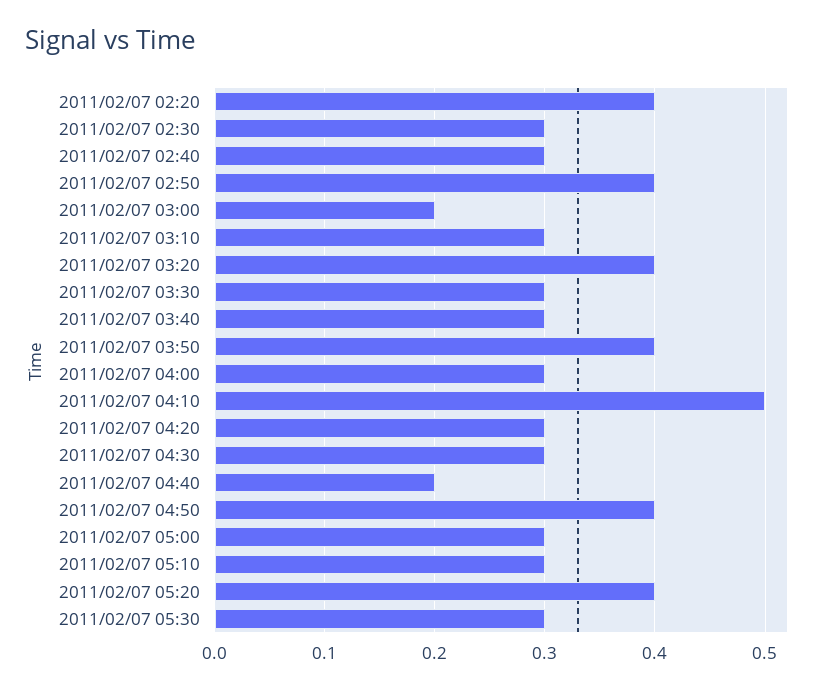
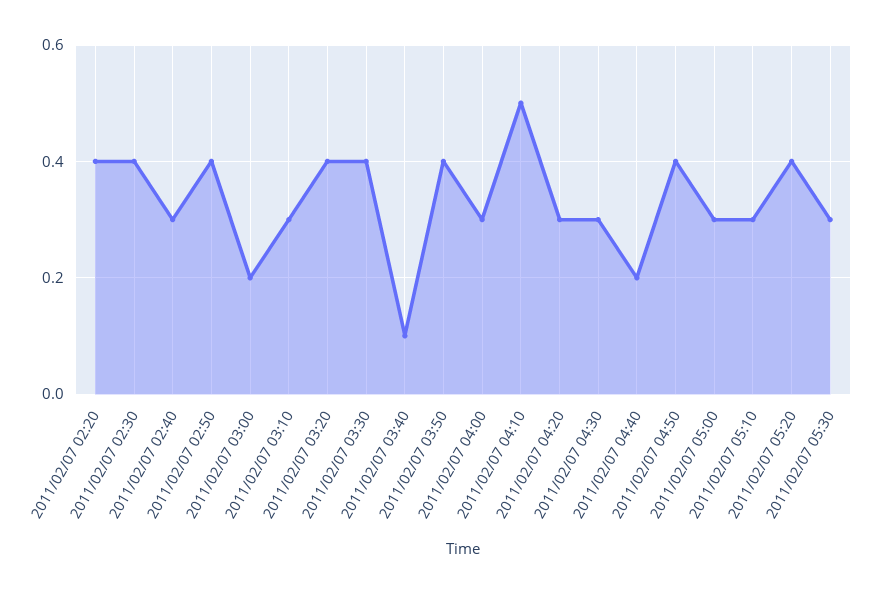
2011/02/07 02:30: 0.3 -> 0.4
2011/02/07 03:30: 0.3 -> 0.4
2011/02/07 03:40: 0.3 -> 0.1

